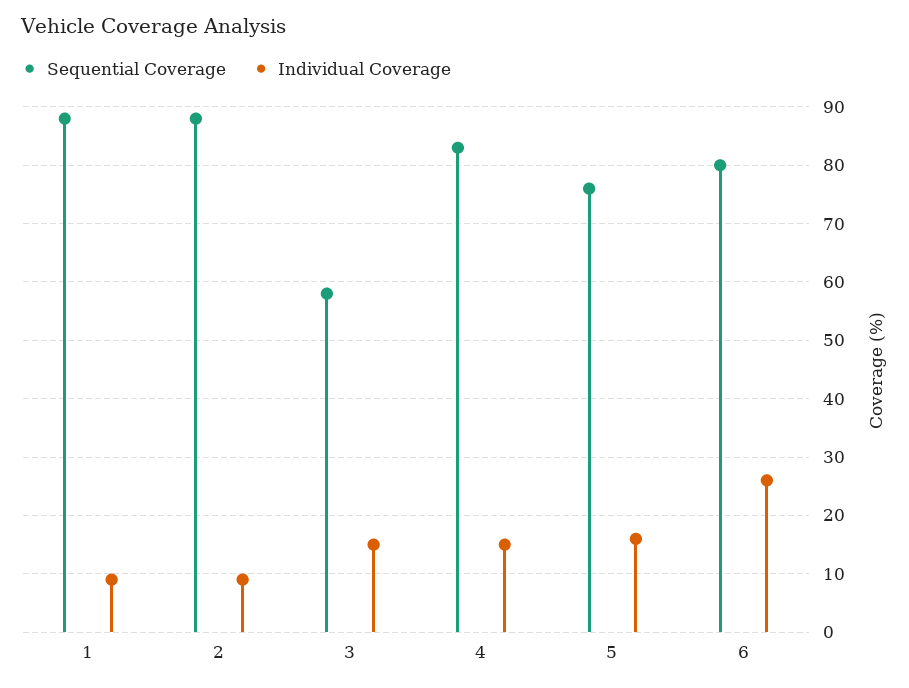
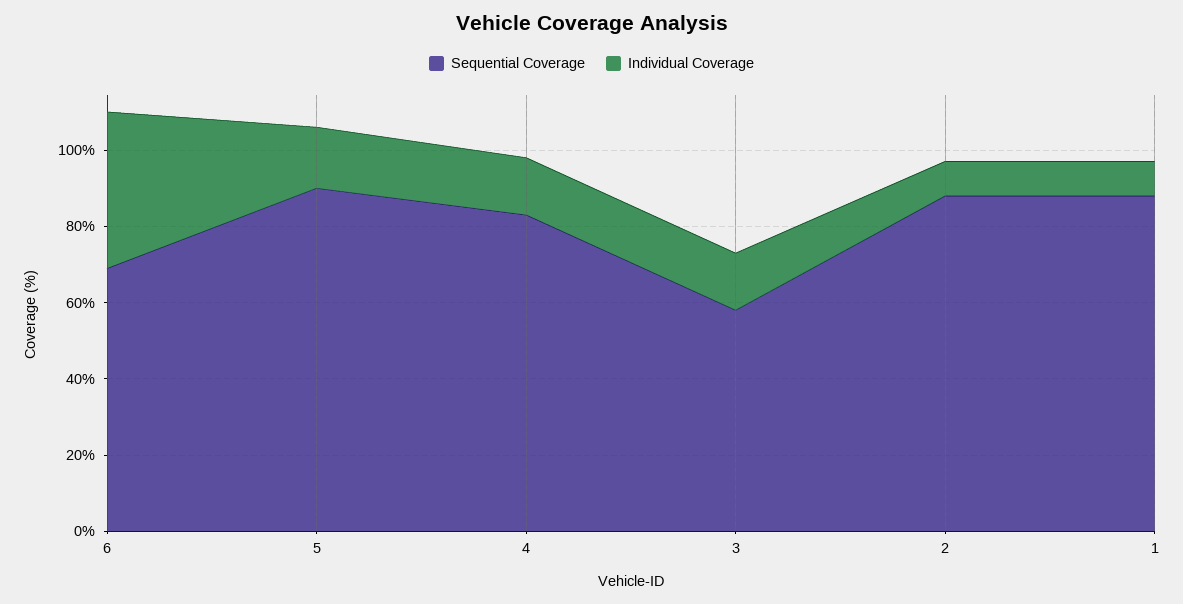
Sequential Coverage, 5: 75 -> 90
Sequential Coverage, 6: 80 -> 70
Individual Coverage, 6: 25 -> 40

